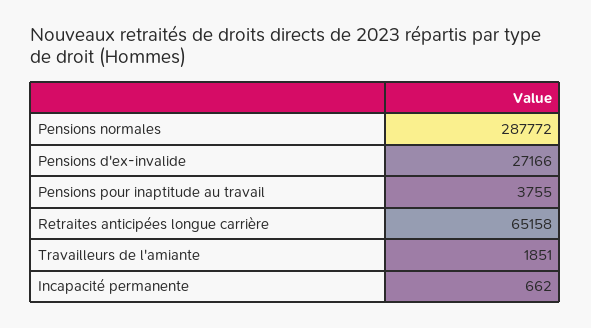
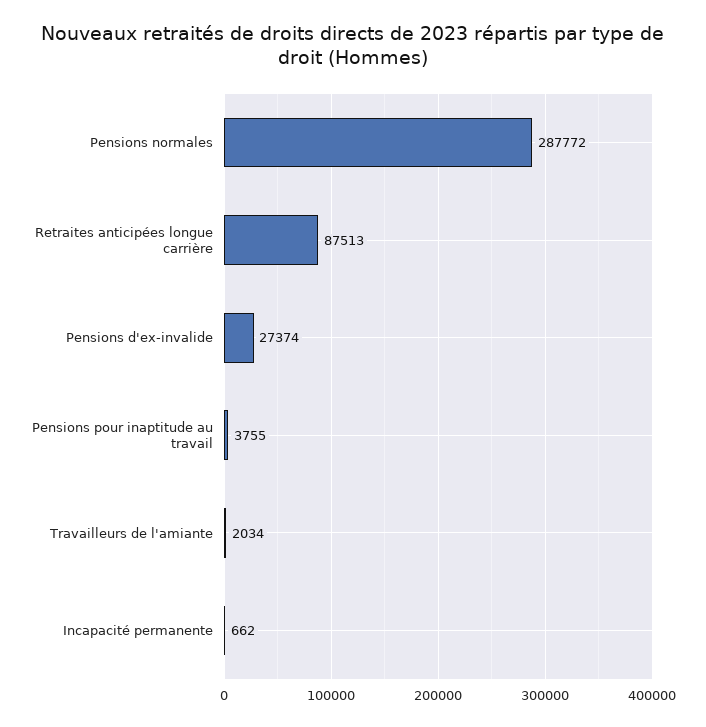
Pensions d'ex-invalide: 27166 -> 27374
Retraites anticipées longue carrière: 65158 -> 87513
Travailleurs de l'amiante: 1851 -> 2034

